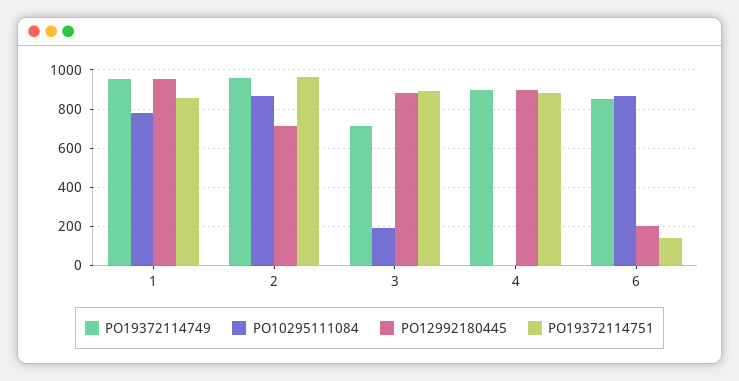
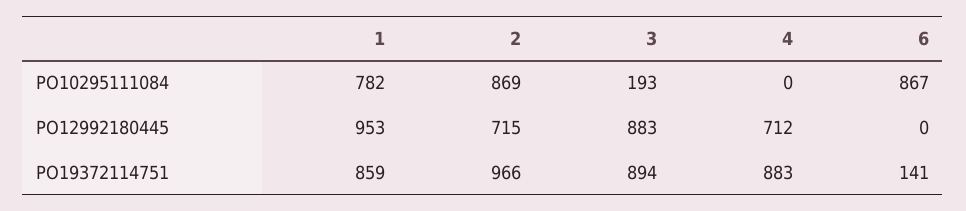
PO19372114749, 1: 950 -> none
PO19372114749, 2: 950 -> none
PO19372114749, 3: 700 -> none
PO19372114749, 4: 900 -> none
PO12992180445, 4: 900 -> 712
PO19372114749, 6: 850 -> none
PO12992180445, 6: 200 -> 0

